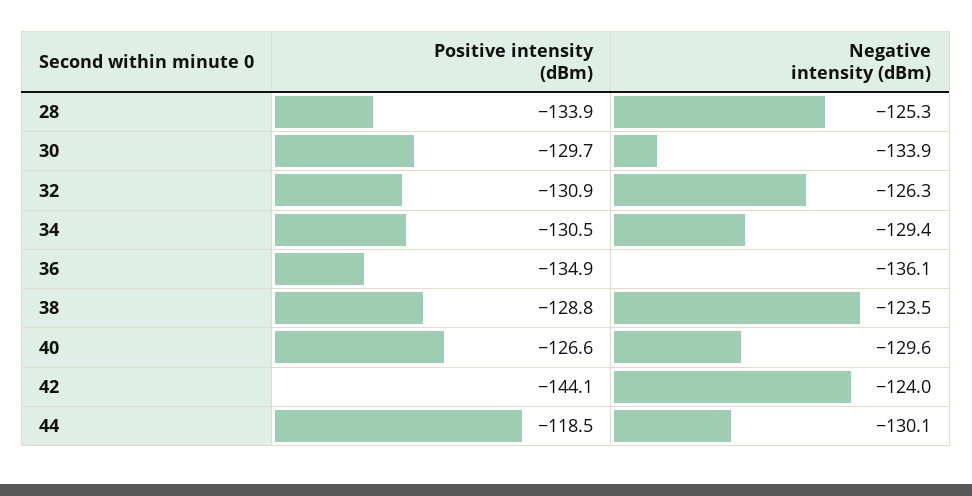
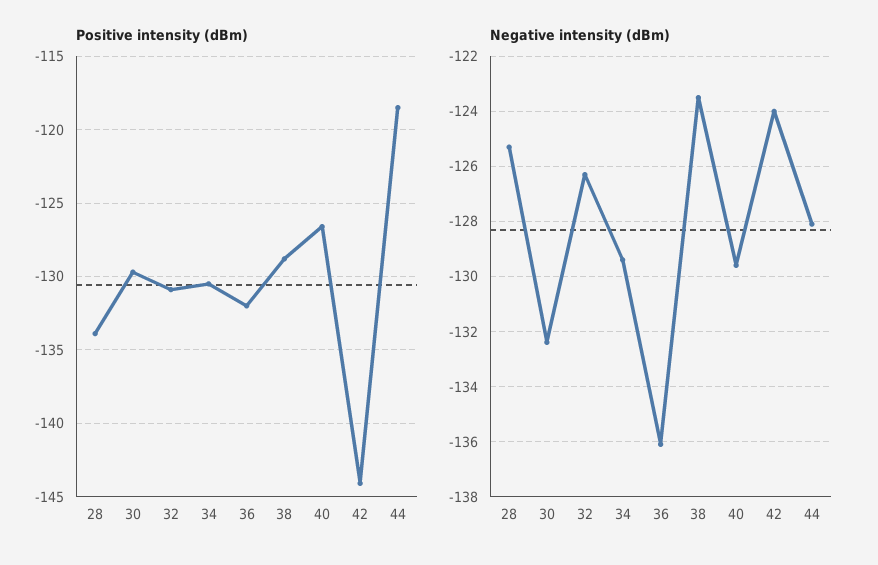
Negative intensity (dBm), 30: -133.9 -> -132.5
Positive intensity (dBm), 36: -134.9 -> -132
Negative intensity (dBm), 44: -130.1 -> -128

